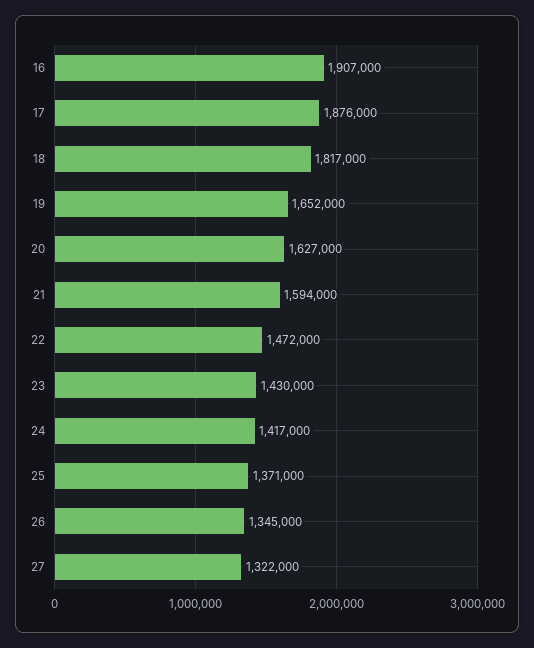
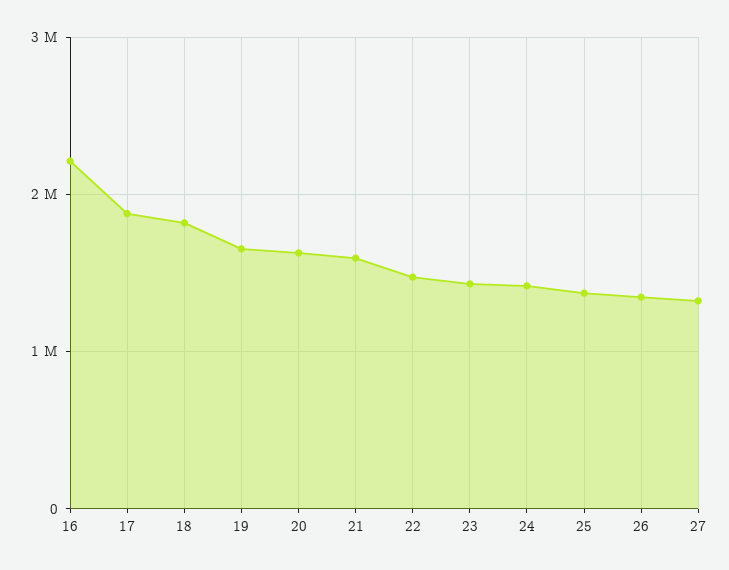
16: 1907000 -> 2200000

